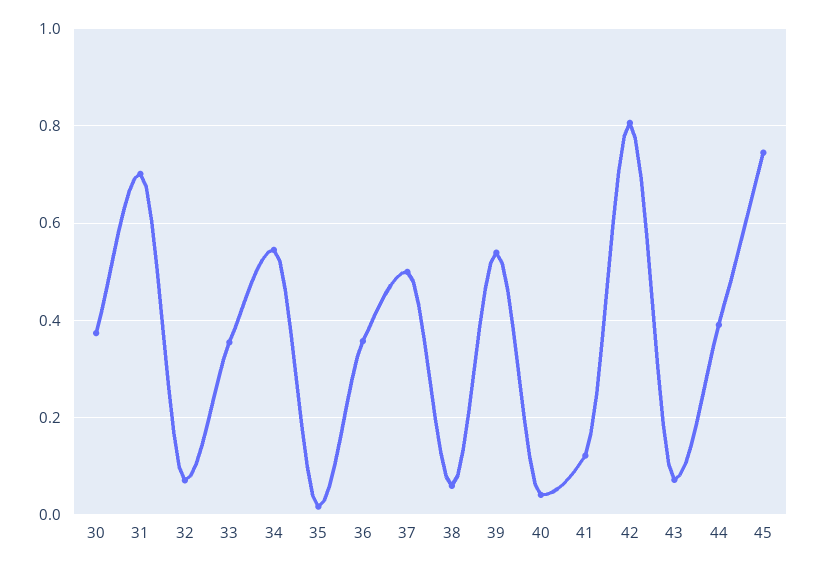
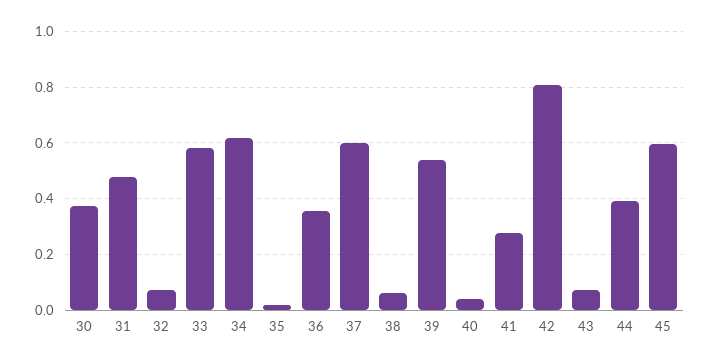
31: 0.7 -> 0.475
33: 0.36 -> 0.575
34: 0.54 -> 0.625
37: 0.5 -> 0.6
41: 0.12 -> 0.275
45: 0.74 -> 0.6

